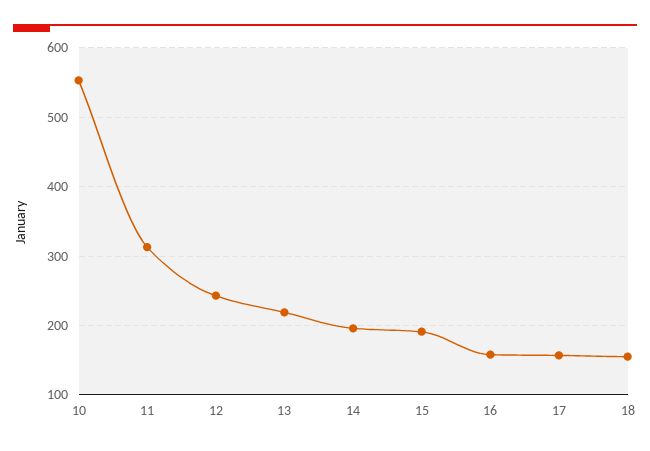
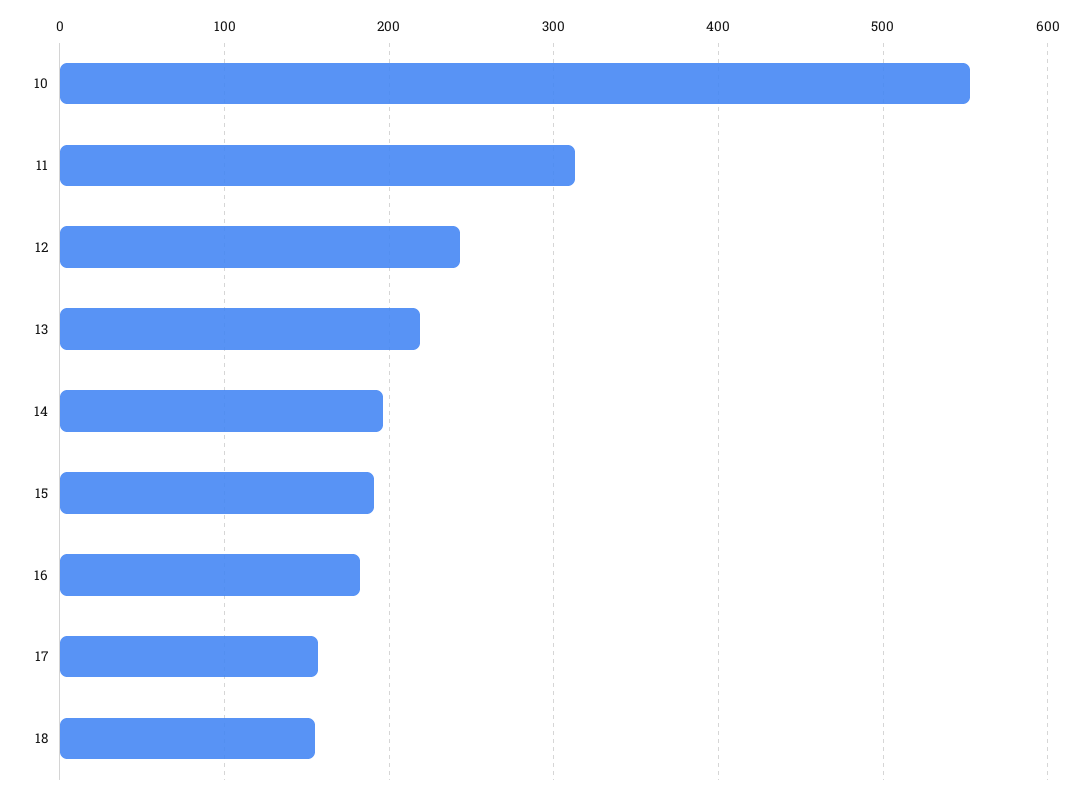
16: 160 -> 180

